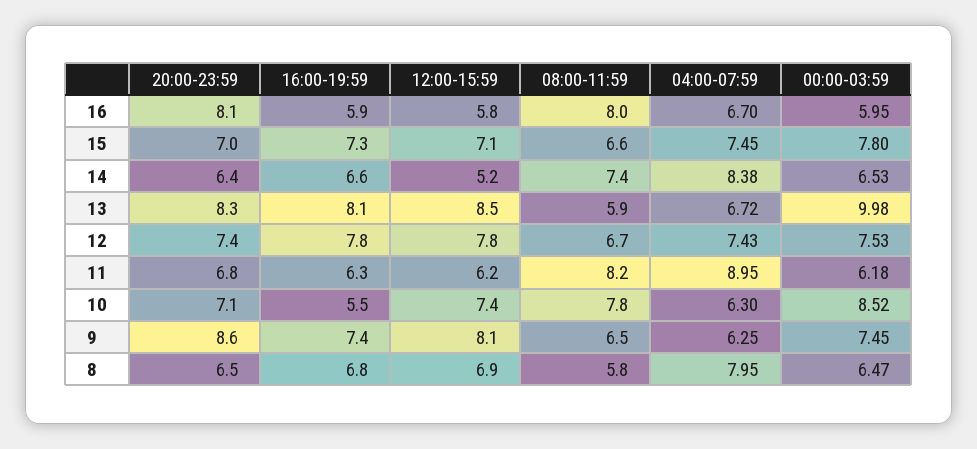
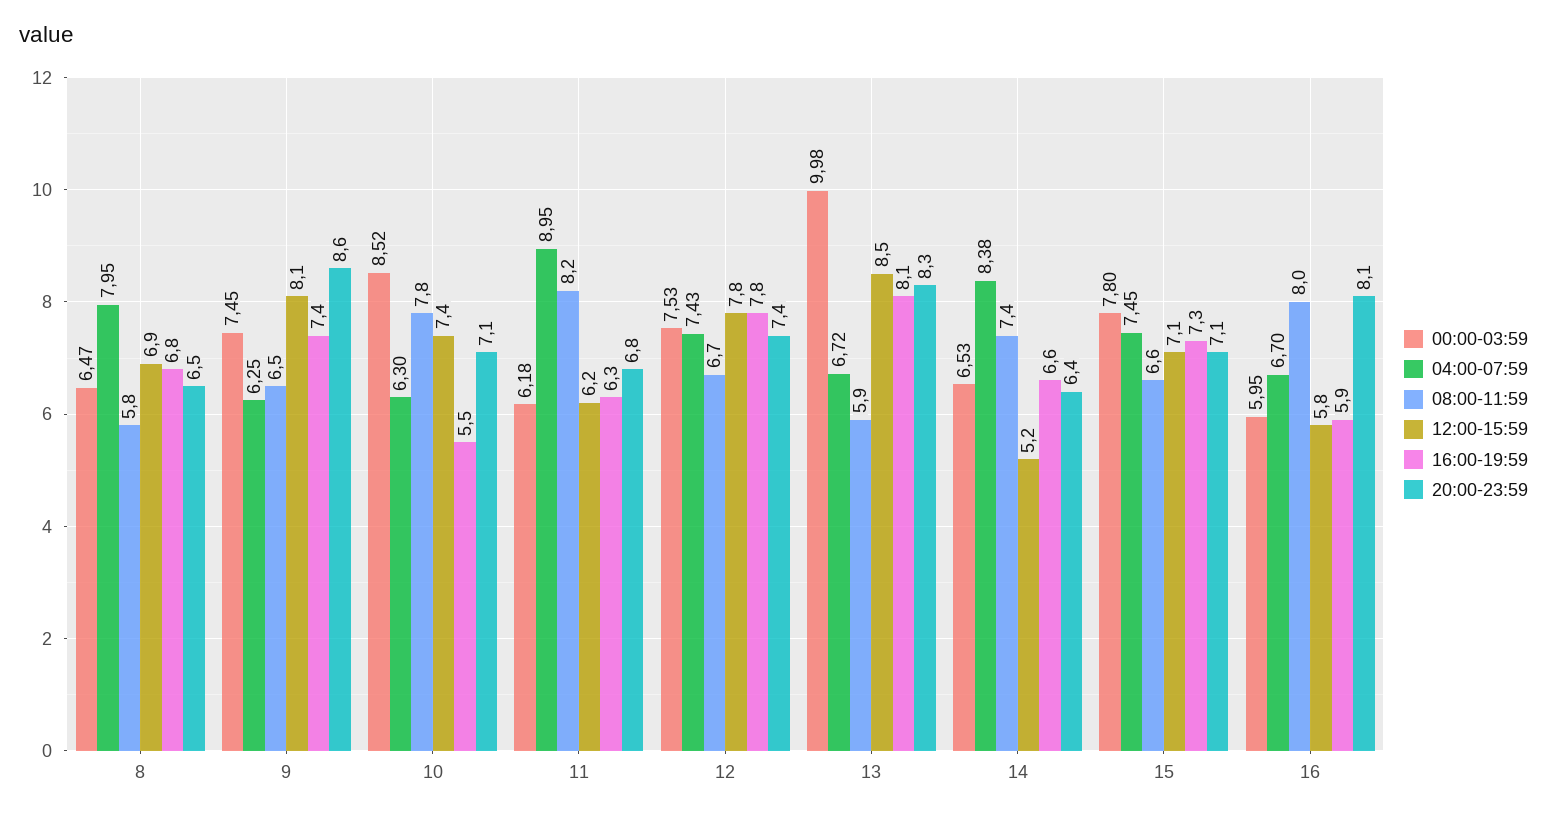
20:00-23:59, 15: 7 -> 7.1

